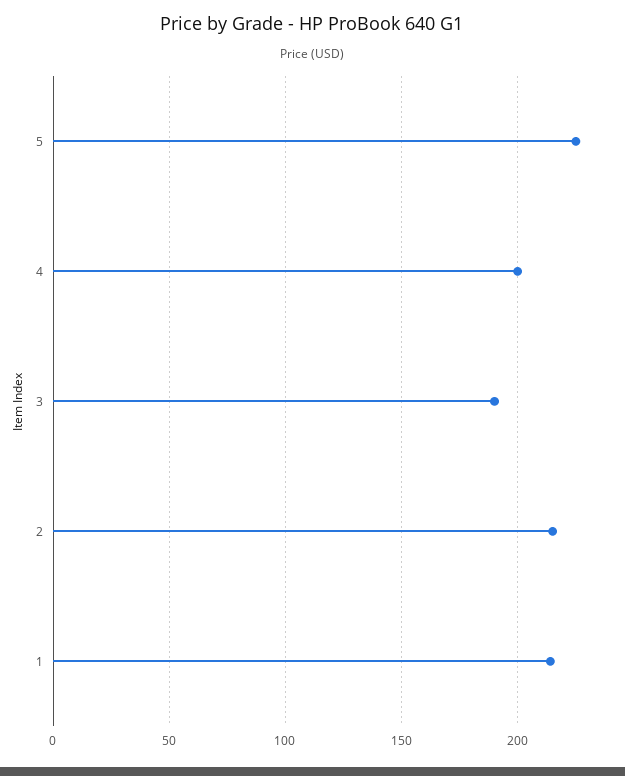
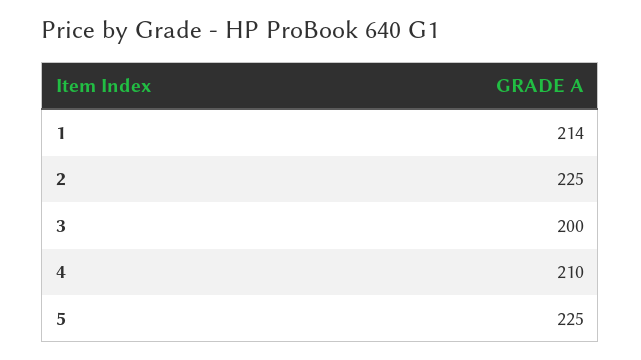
4: 200 -> 210
3: 190 -> 200
2: 215 -> 225

